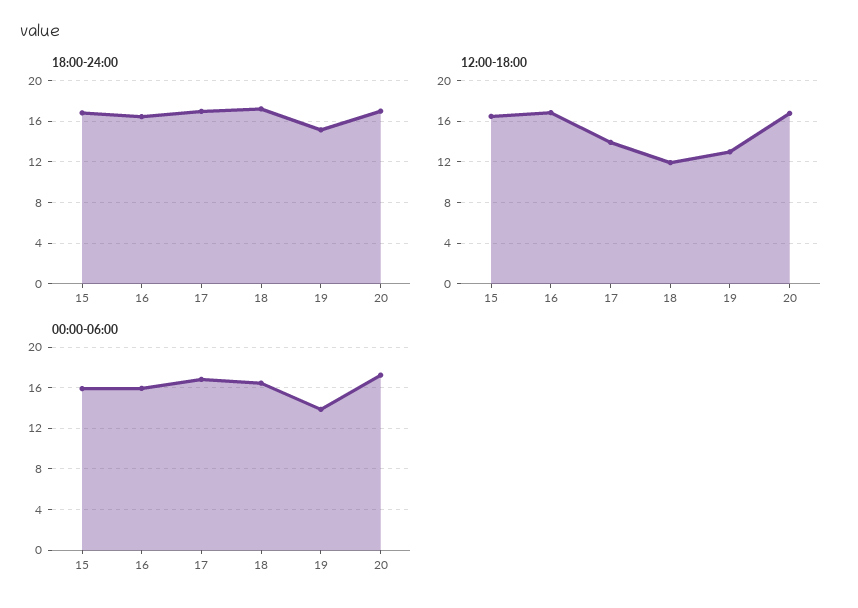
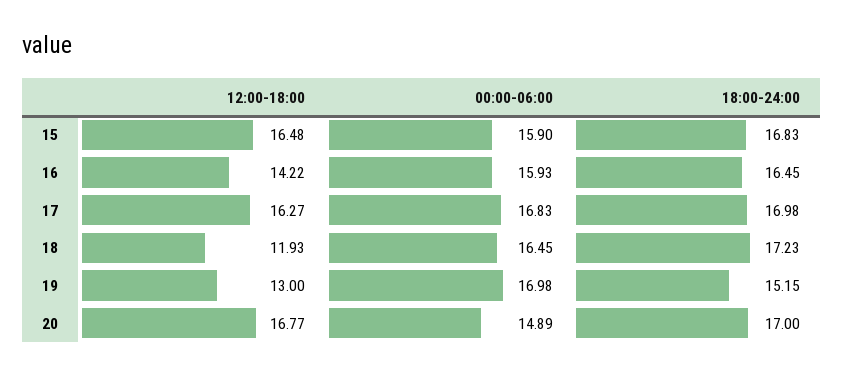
12:00-18:00, 16: 17 -> 14.22
12:00-18:00, 17: 14 -> 16.27
00:00-06:00, 19: 14 -> 16.98
00:00-06:00, 20: 17 -> 14.89

